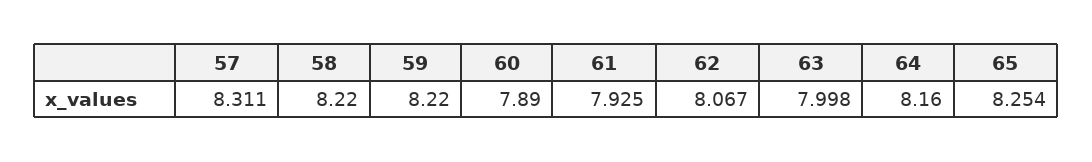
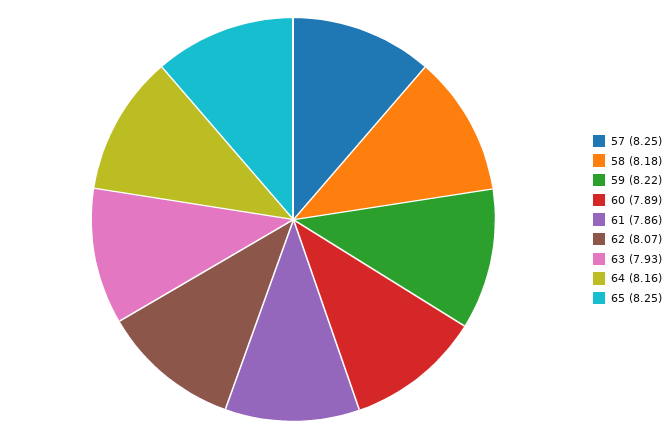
57: 8.311 -> 8.25
58: 8.22 -> 8.18
61: 7.925 -> 7.86
63: 7.998 -> 7.93

